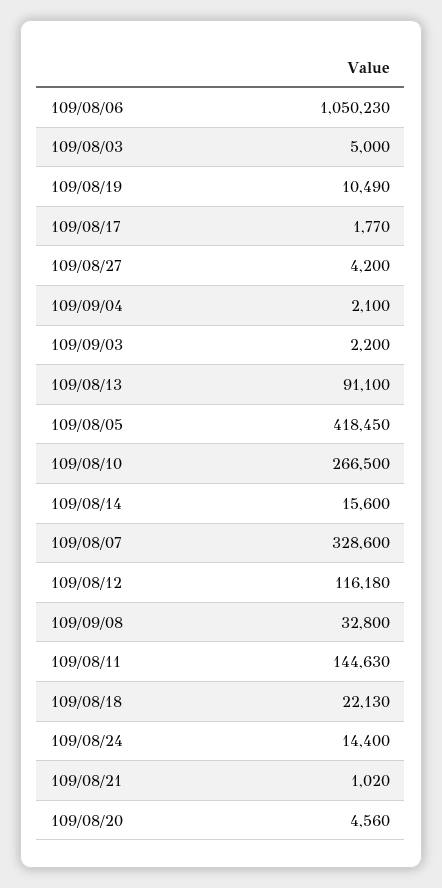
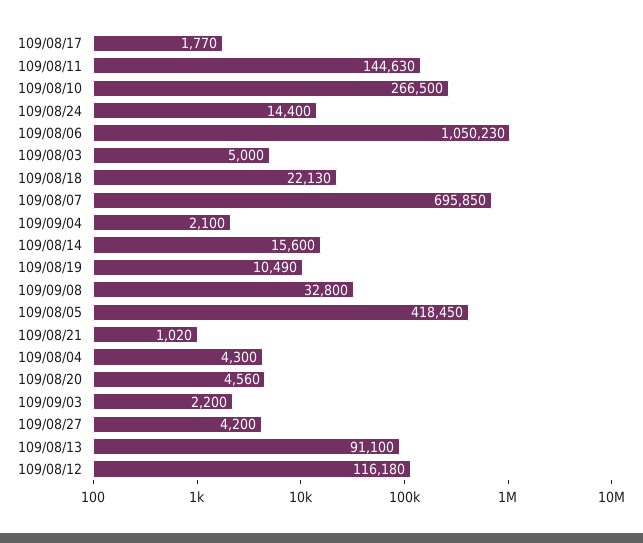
109/08/07: 328600 -> 695850
109/08/04: none -> 4300

